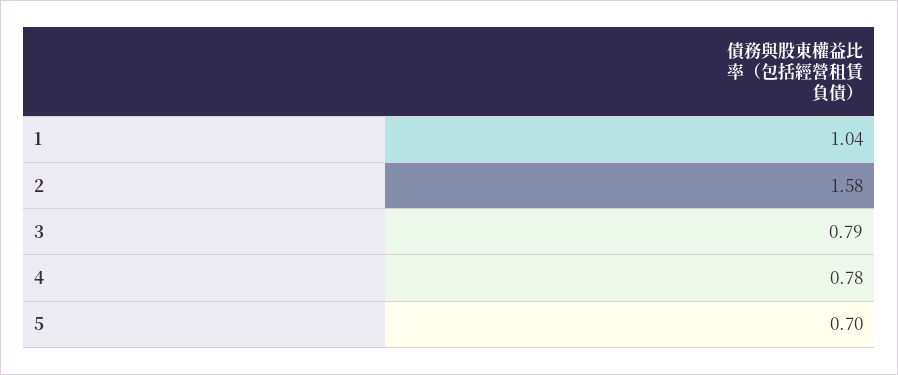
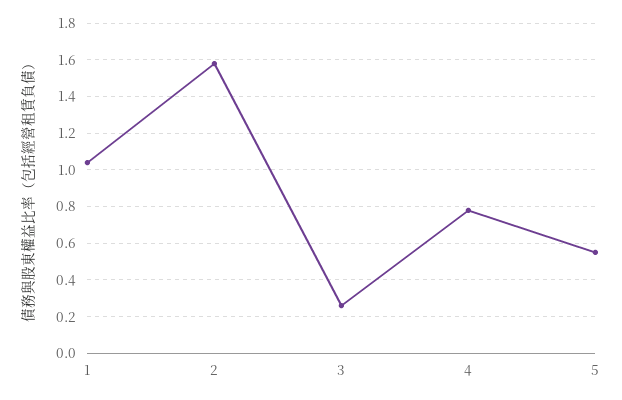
3: 0.79 -> 0.25
5: 0.7 -> 0.55

